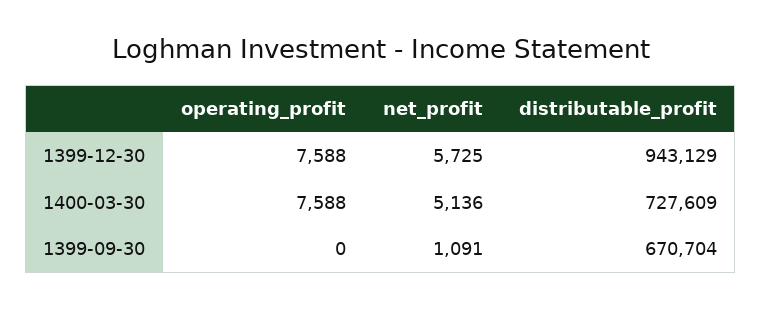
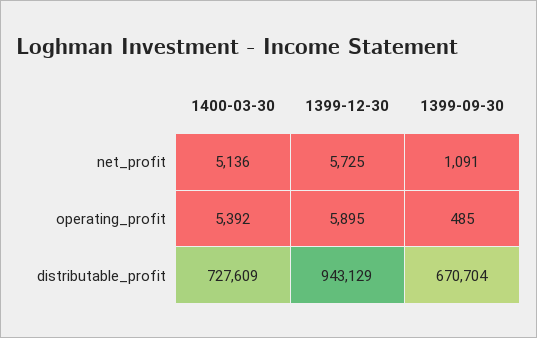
operating_profit, 1399-12-30: 7588 -> 5895
operating_profit, 1400-03-30: 7588 -> 5392
operating_profit, 1399-09-30: 0 -> 485

